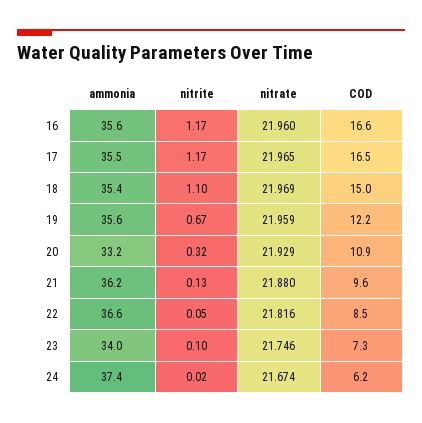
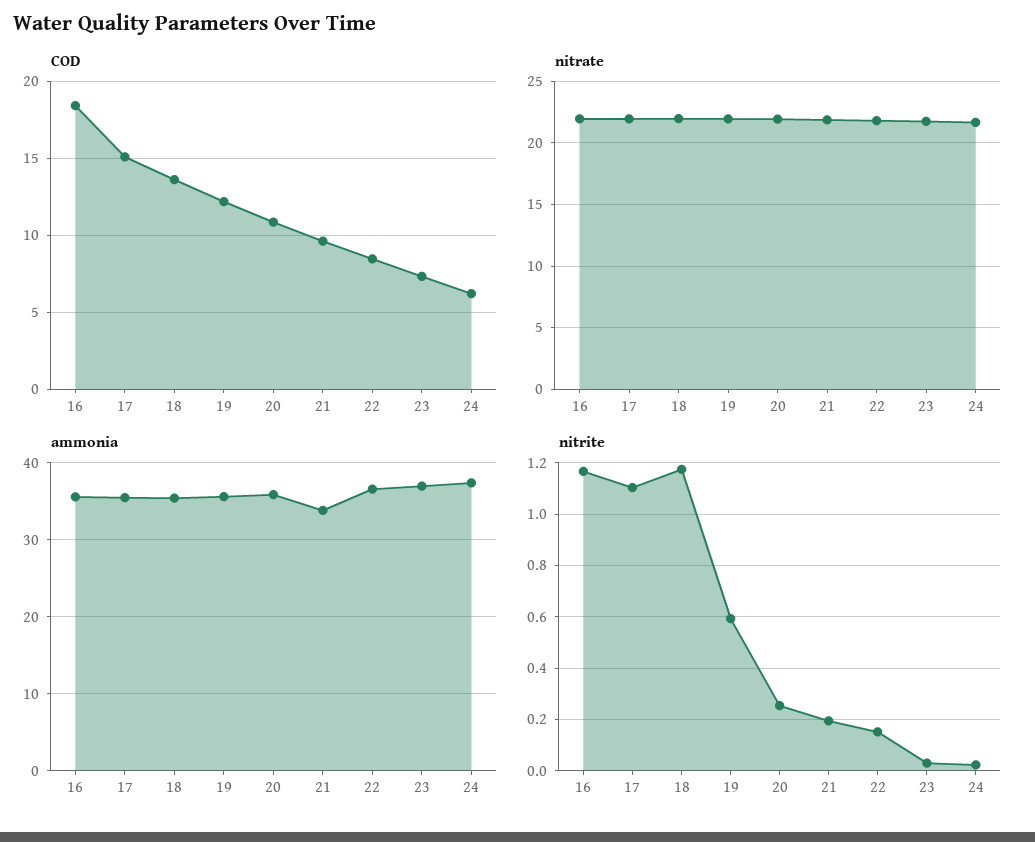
COD, 16: 16.6 -> 18.5
nitrite, 17: 1.17 -> 1.1
COD, 17: 16.5 -> 15
nitrite, 18: 1.1 -> 1.175
COD, 18: 15 -> 13.5
nitrite, 19: 0.67 -> 0.6
ammonia, 20: 33.2 -> 36
nitrite, 20: 0.32 -> 0.25
ammonia, 21: 36.2 -> 34
nitrite, 21: 0.13 -> 0.2
nitrite, 22: 0.05 -> 0.15
ammonia, 23: 34 -> 37
nitrite, 23: 0.1 -> 0.025

